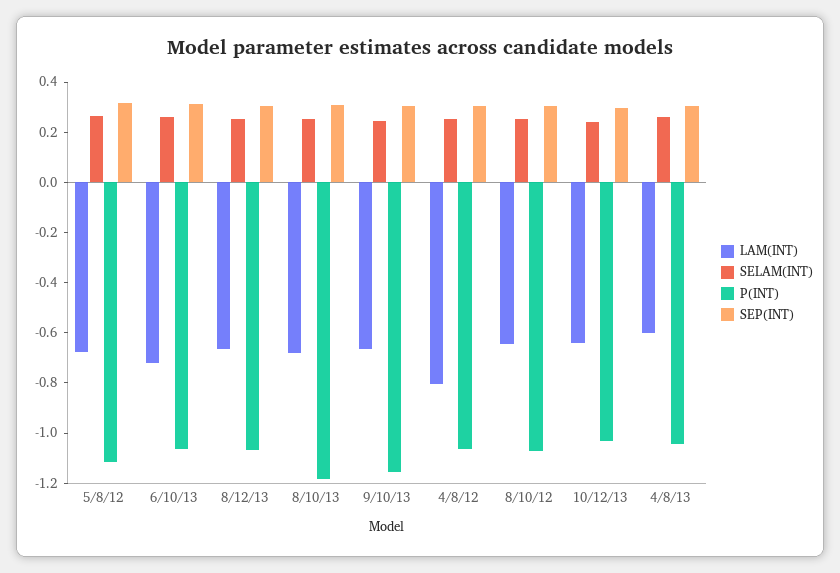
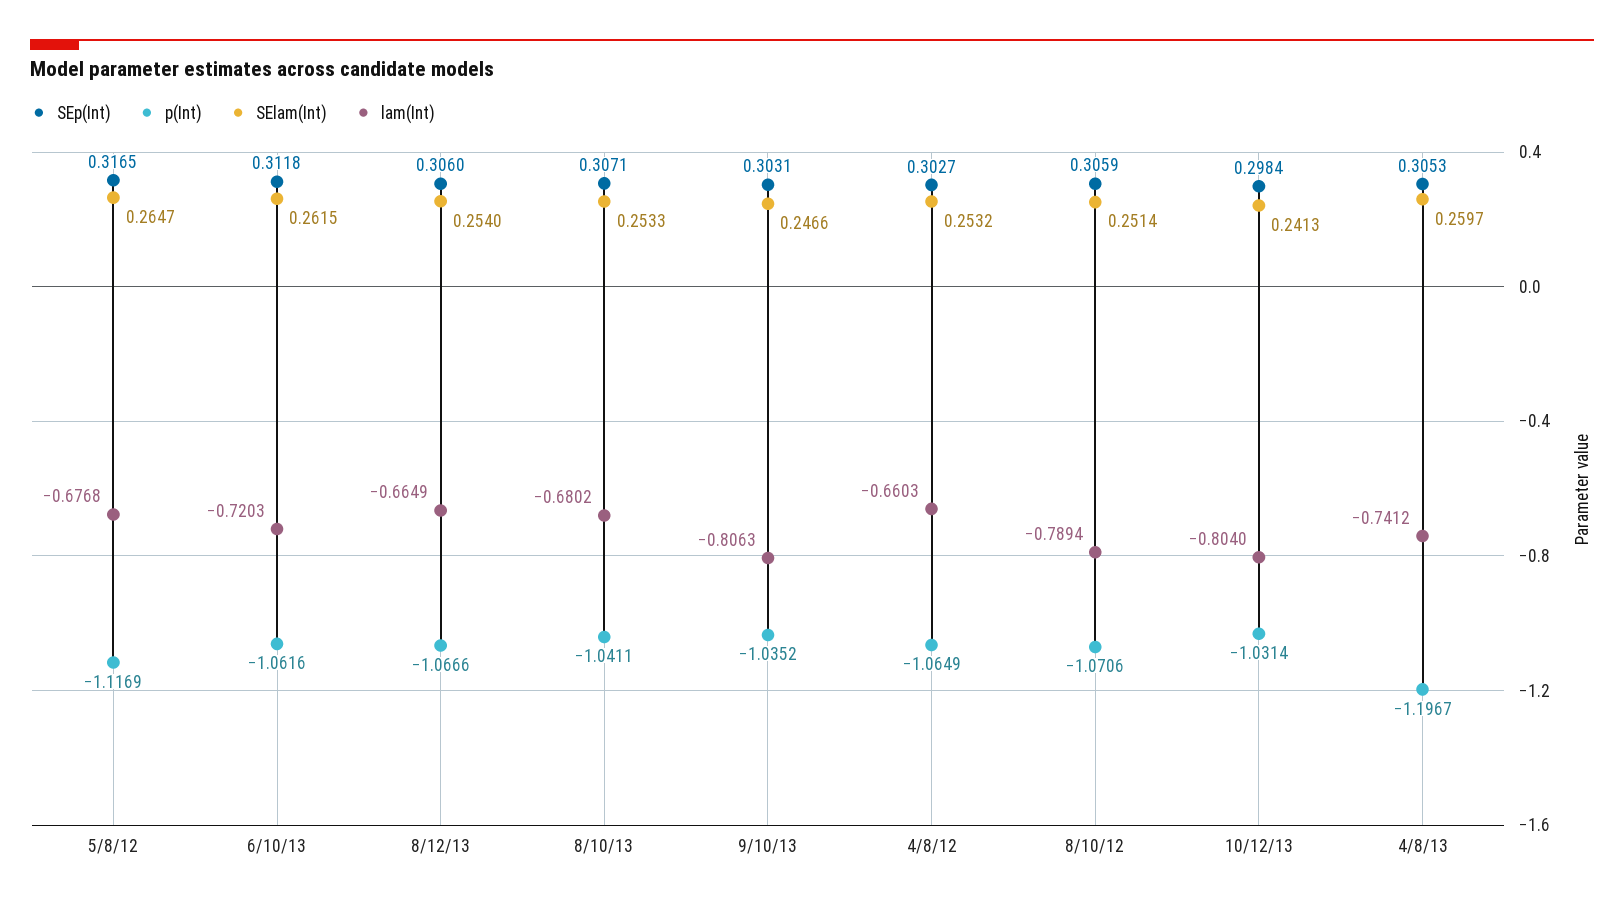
P(INT), 8/10/13: -1.2 -> -1.0411
LAM(INT), 9/10/13: -0.65 -> -0.8063
P(INT), 9/10/13: -1.15 -> -1.0352
LAM(INT), 4/8/12: -0.8 -> -0.6603
LAM(INT), 8/10/12: -0.65 -> -0.7894
LAM(INT), 10/12/13: -0.65 -> -0.804
LAM(INT), 4/8/13: -0.6 -> -0.7412
P(INT), 4/8/13: -1.05 -> -1.1967

